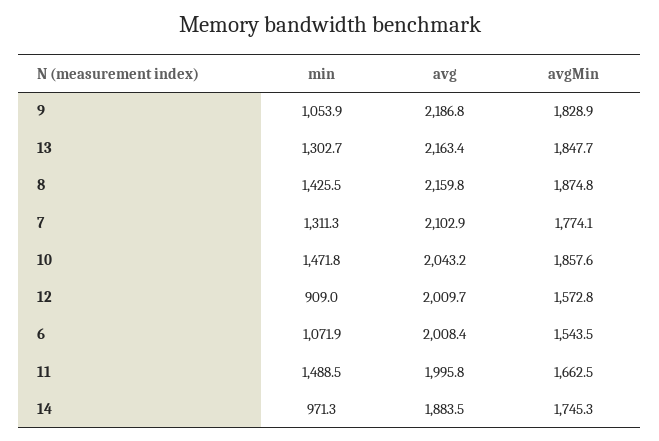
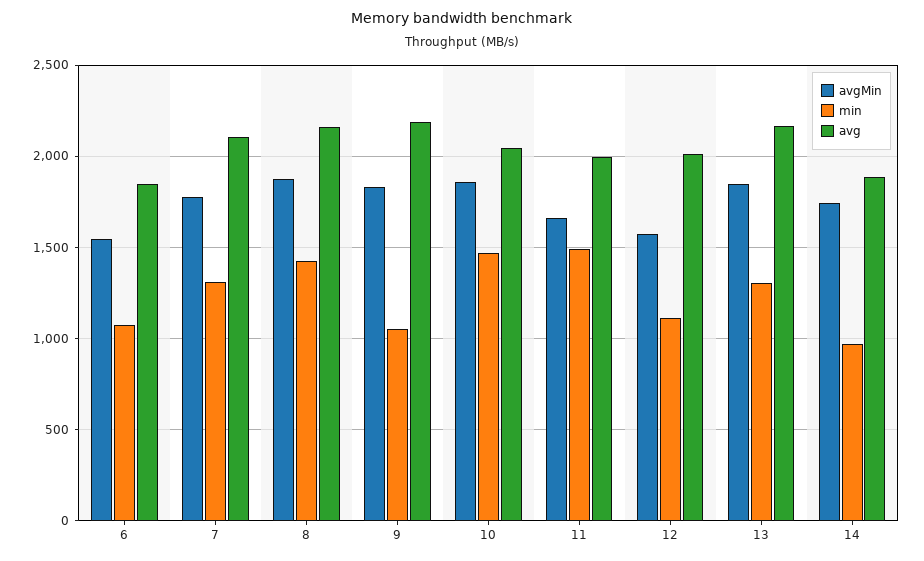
min, 12: 909 -> 1100
avg, 6: 2008.4 -> 1850

